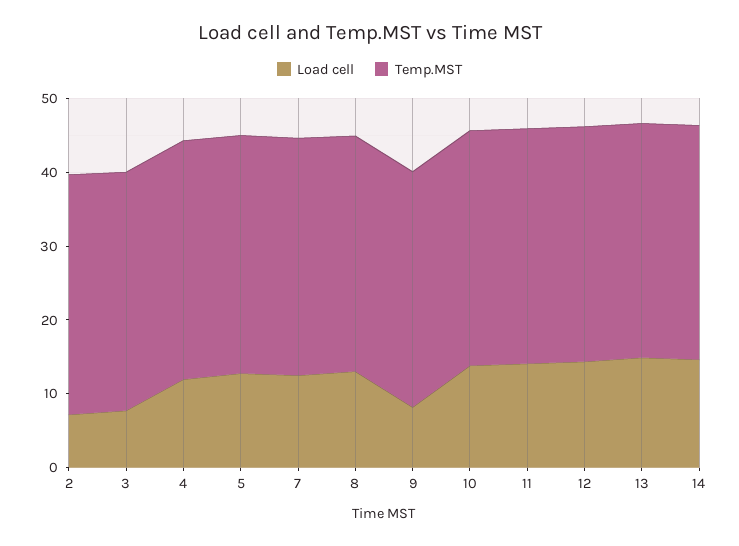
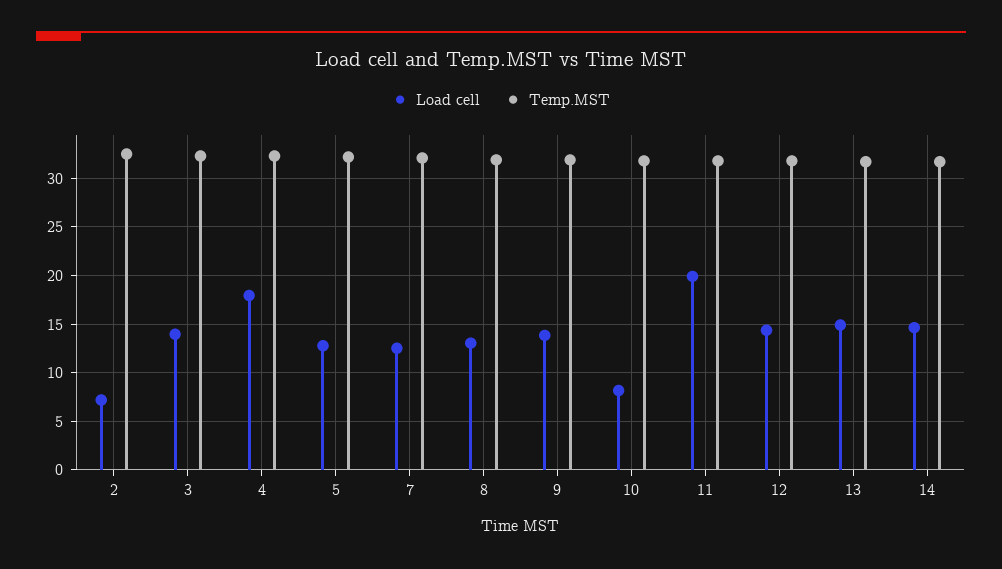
Load cell, 3: 8 -> 14
Load cell, 4: 12 -> 18
Load cell, 9: 8 -> 14
Load cell, 10: 14 -> 8
Load cell, 11: 14 -> 20

